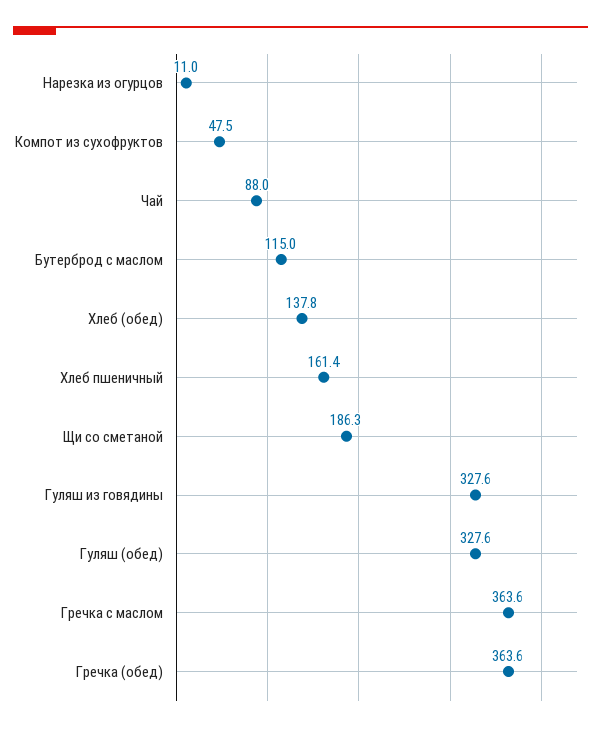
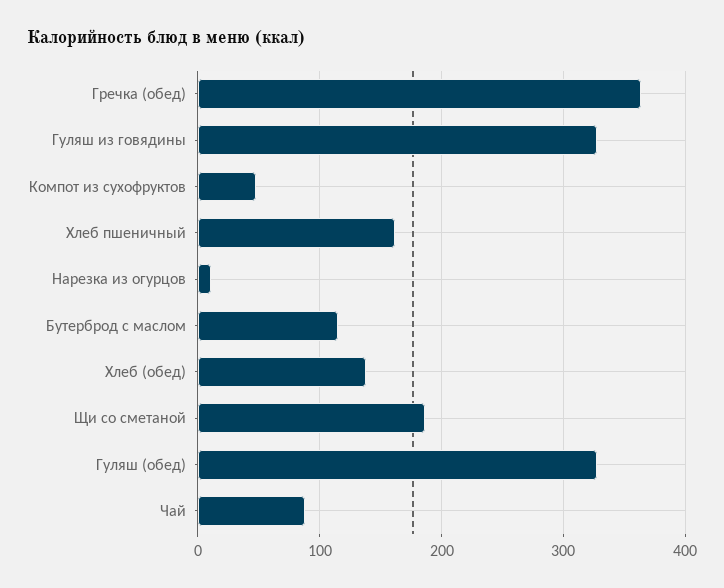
Гречка с маслом: 363.6 -> none

